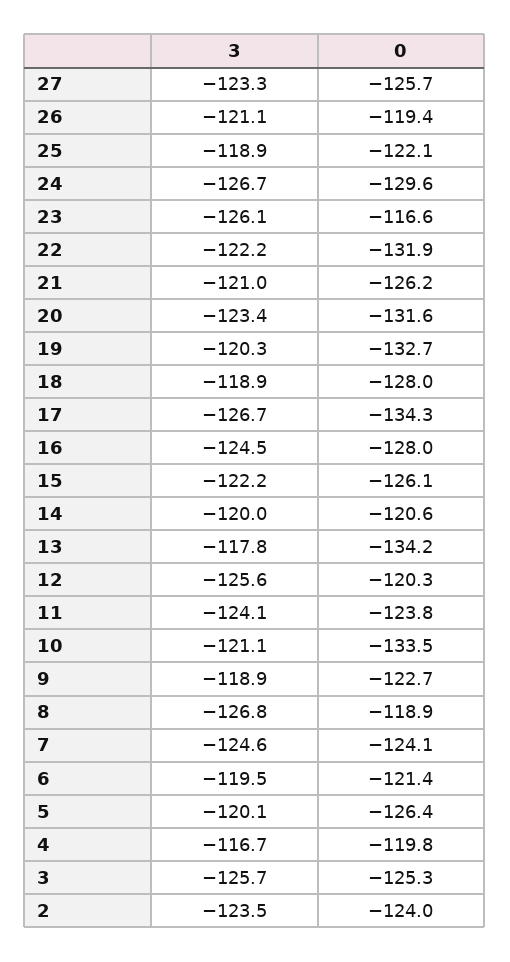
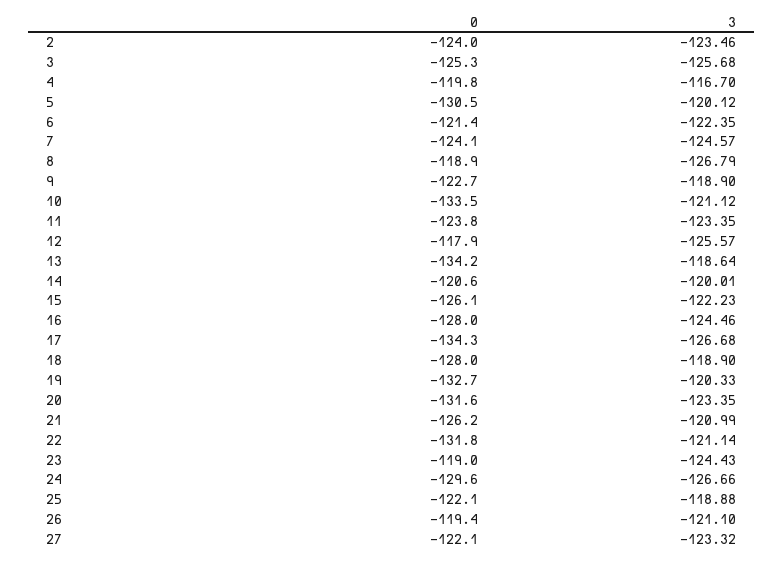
0, 27: -125.7 -> -122.1
3, 23: -126.1 -> -124.43
0, 23: -116.6 -> -119
3, 22: -122.2 -> -121.14
0, 22: -131.9 -> -131.8
3, 13: -117.8 -> -118.64
0, 12: -120.3 -> -117.9
3, 11: -124.1 -> -123.35
3, 6: -119.5 -> -122.35
0, 5: -126.4 -> -130.5

